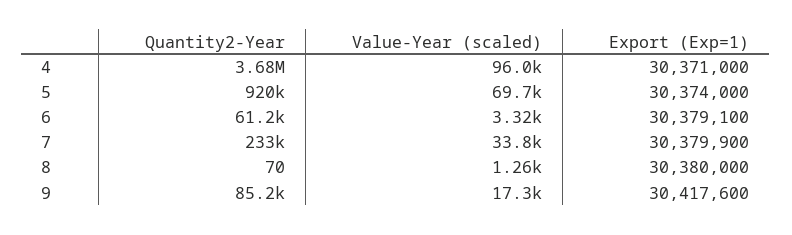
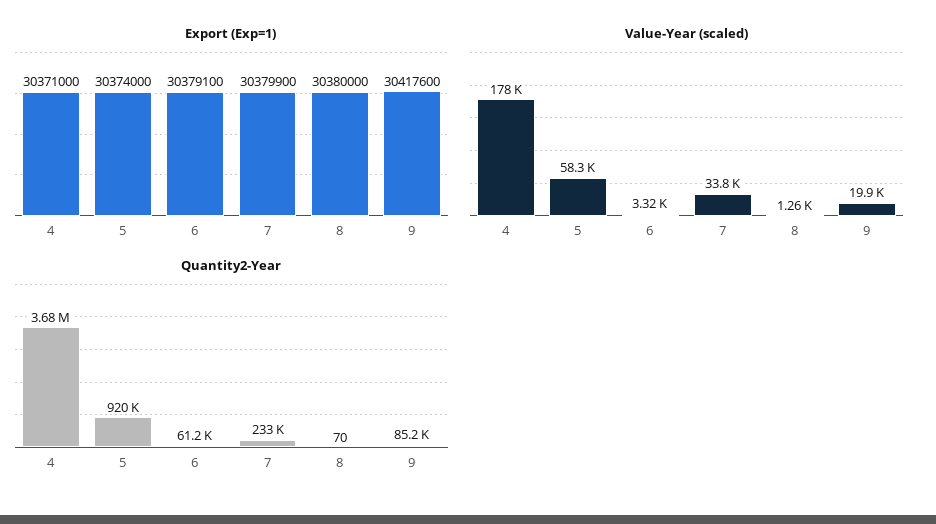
Value-Year (scaled), 4: 96000 -> 178000
Value-Year (scaled), 5: 69700 -> 58300
Value-Year (scaled), 9: 17300 -> 19900

